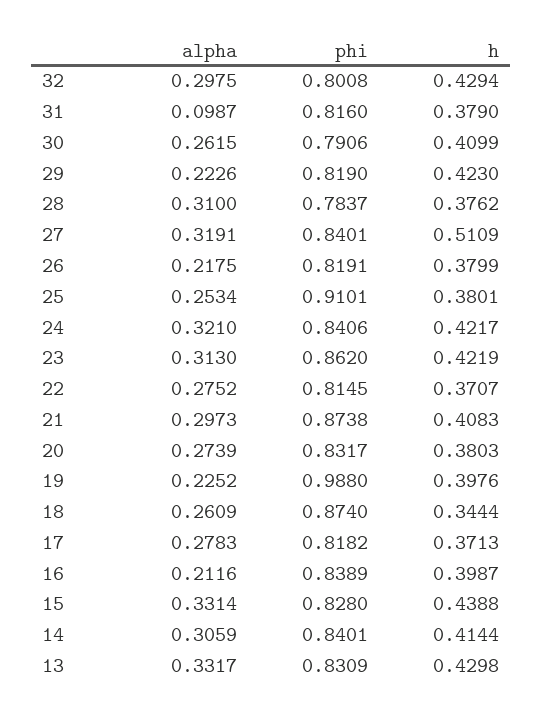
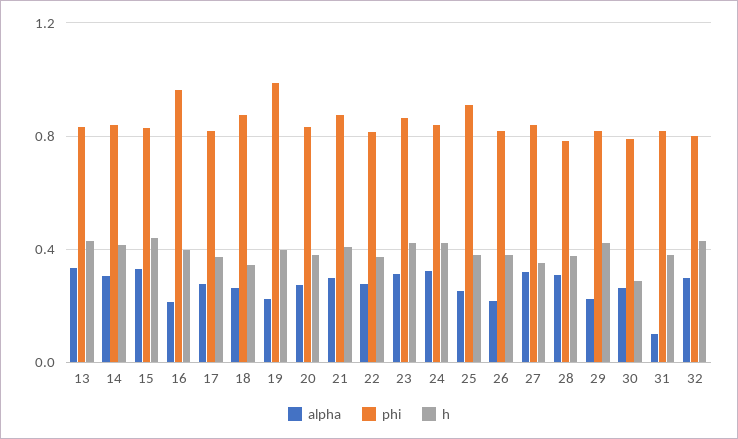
h, 30: 0.4099 -> 0.3
h, 27: 0.5109 -> 0.35
phi, 16: 0.8389 -> 0.95

